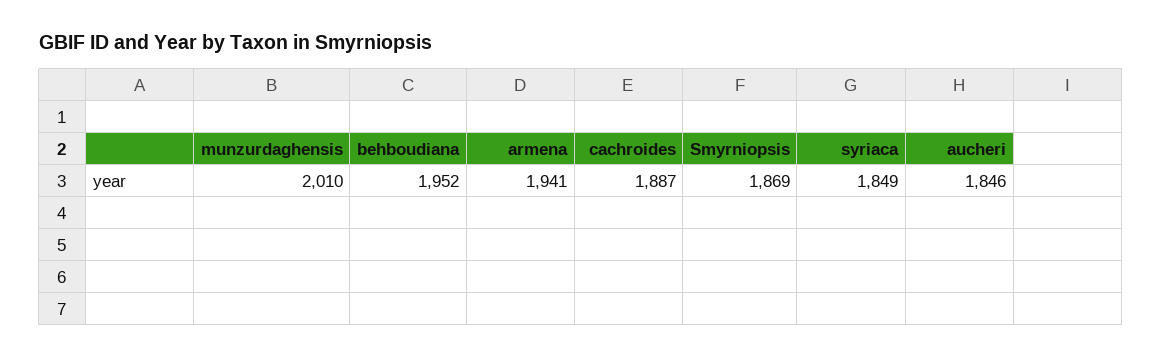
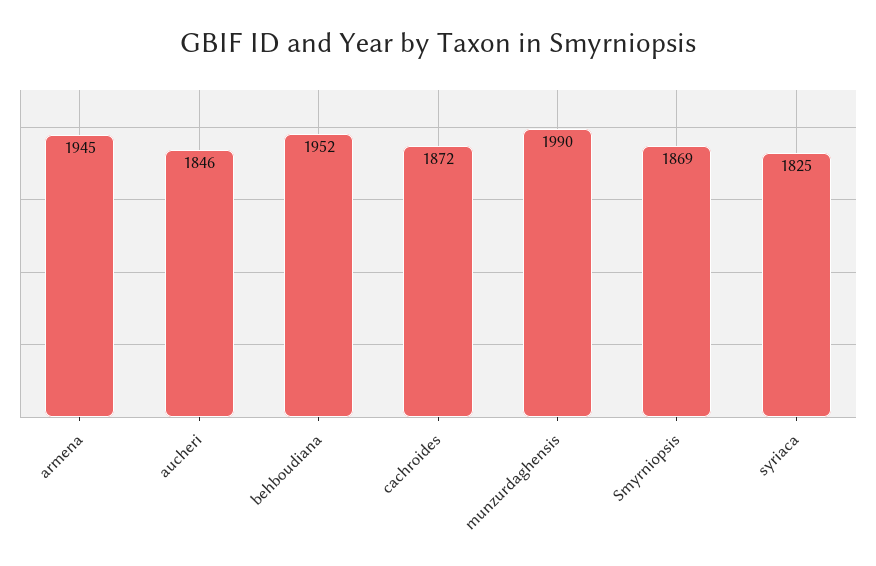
munzurdaghensis: 2010 -> 1990
armena: 1941 -> 1945
cachroides: 1887 -> 1872
syriaca: 1849 -> 1825

